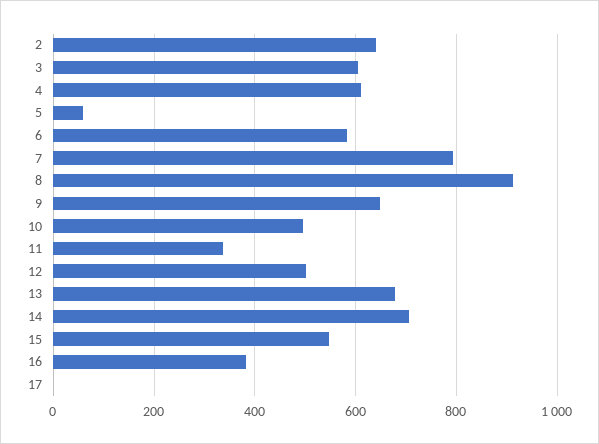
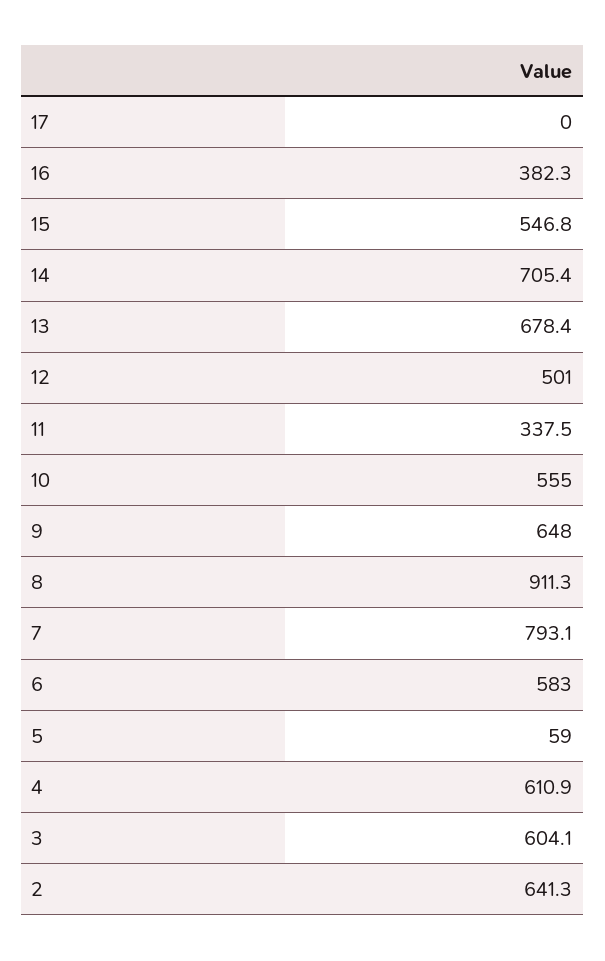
10: 500 -> 555

